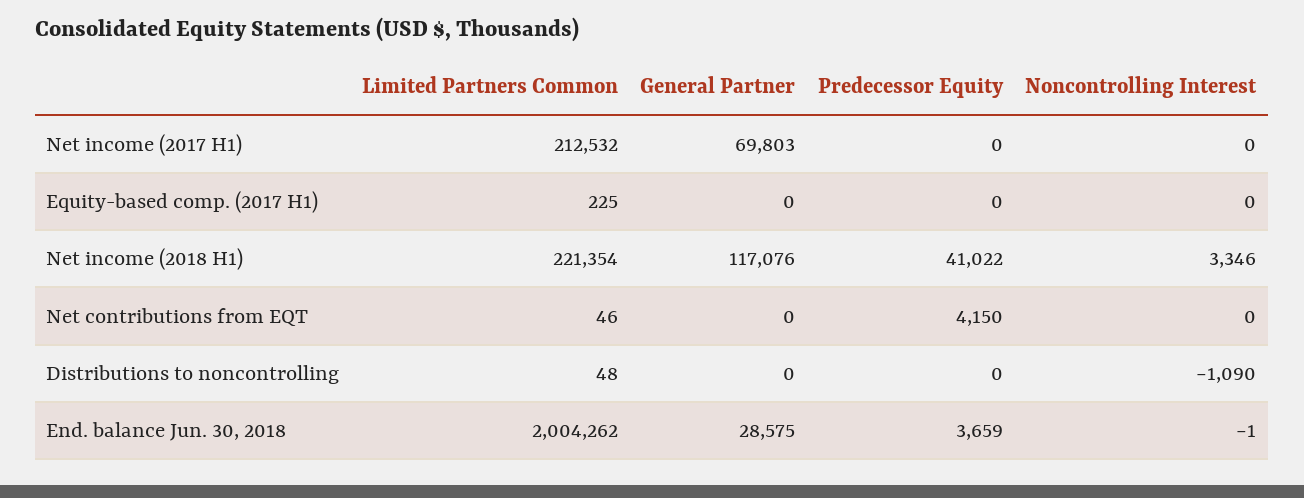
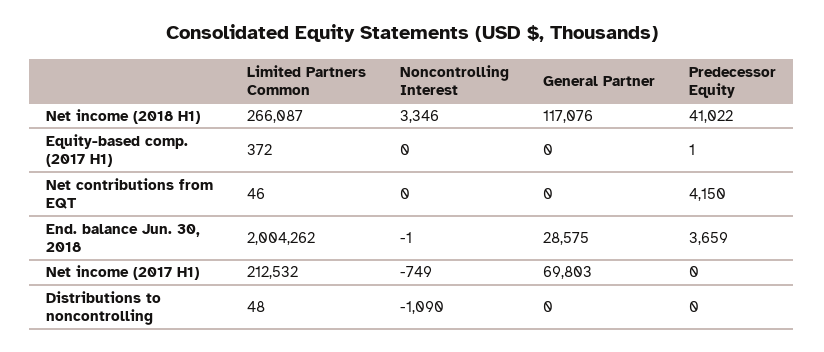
Noncontrolling Interest, Net income (2017 H1): 0 -> -749
Limited Partners Common, Equity-based comp. (2017 H1): 225 -> 372
Predecessor Equity, Equity-based comp. (2017 H1): 0 -> 1
Limited Partners Common, Net income (2018 H1): 221354 -> 266087

